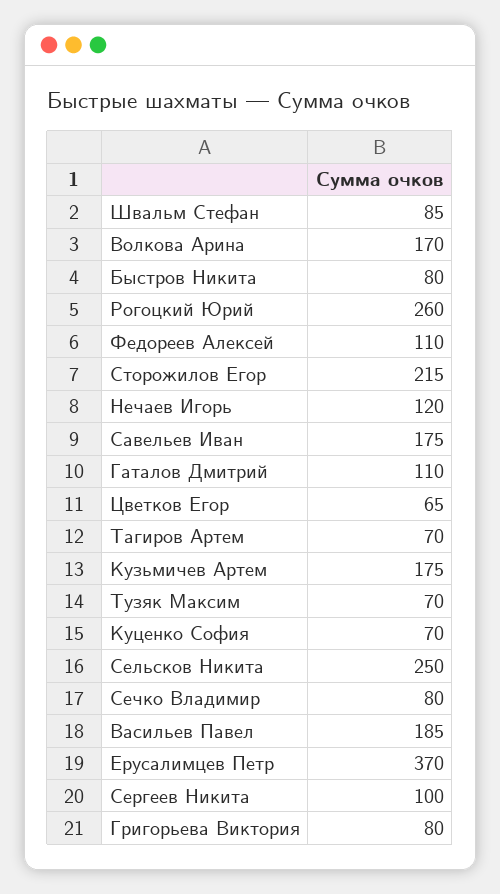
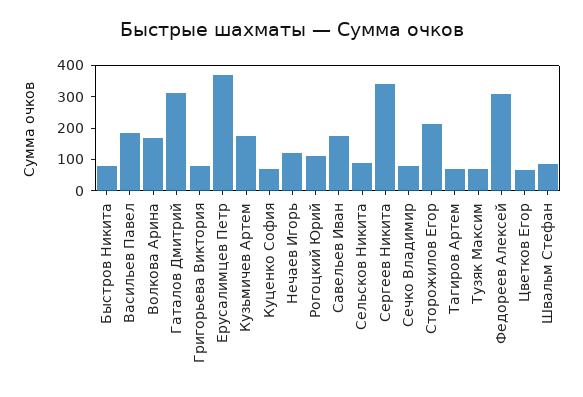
Рогоцкий Юрий: 260 -> 100
Федореев Алексей: 110 -> 300
Гаталов Дмитрий: 110 -> 300
Сельсков Никита: 250 -> 100
Сергеев Никита: 100 -> 350

